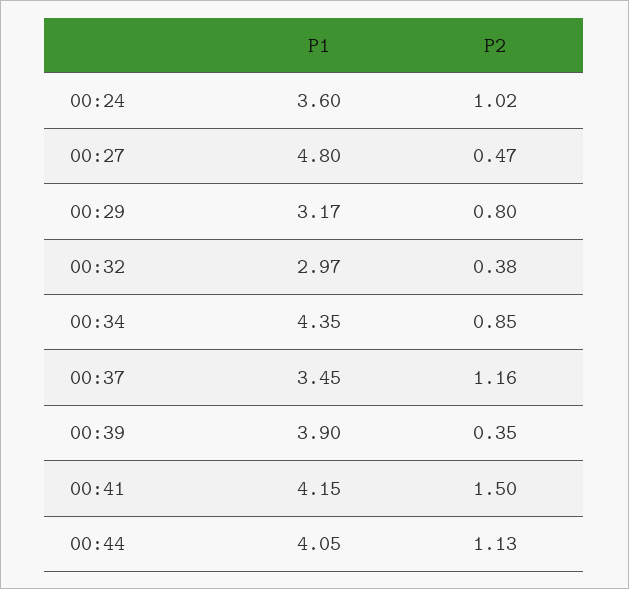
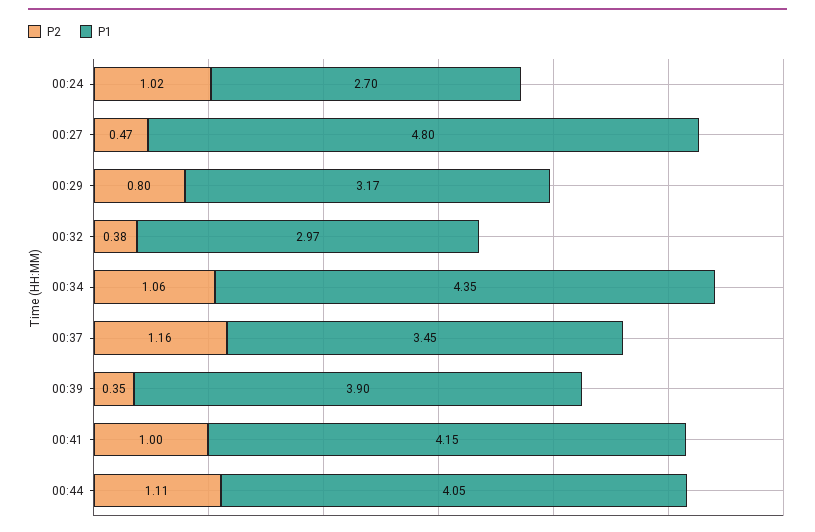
P1, 00:24: 3.6 -> 2.7
P2, 00:34: 0.85 -> 1.06
P2, 00:41: 1.5 -> 1
P2, 00:44: 1.13 -> 1.11

